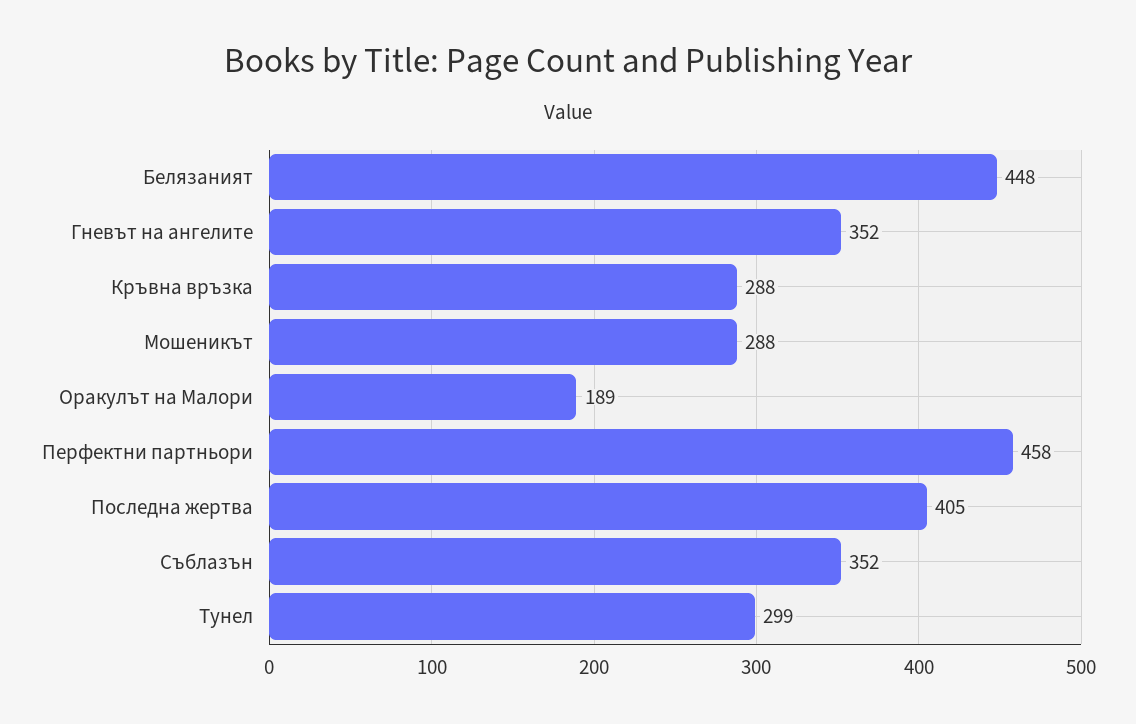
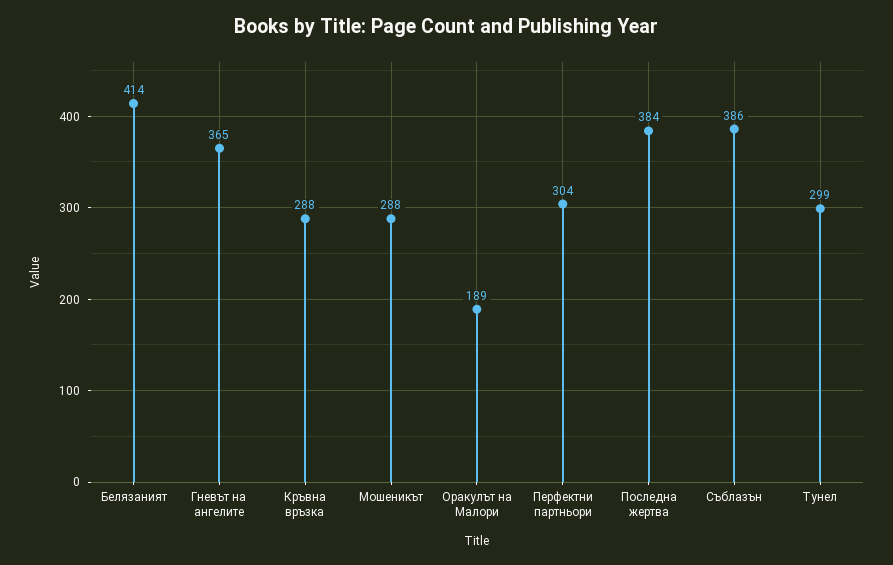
Белязаният: 448 -> 414
Гневът на ангелите: 352 -> 365
Перфектни партньори: 458 -> 304
Последна жертва: 405 -> 384
Съблазън: 352 -> 386

